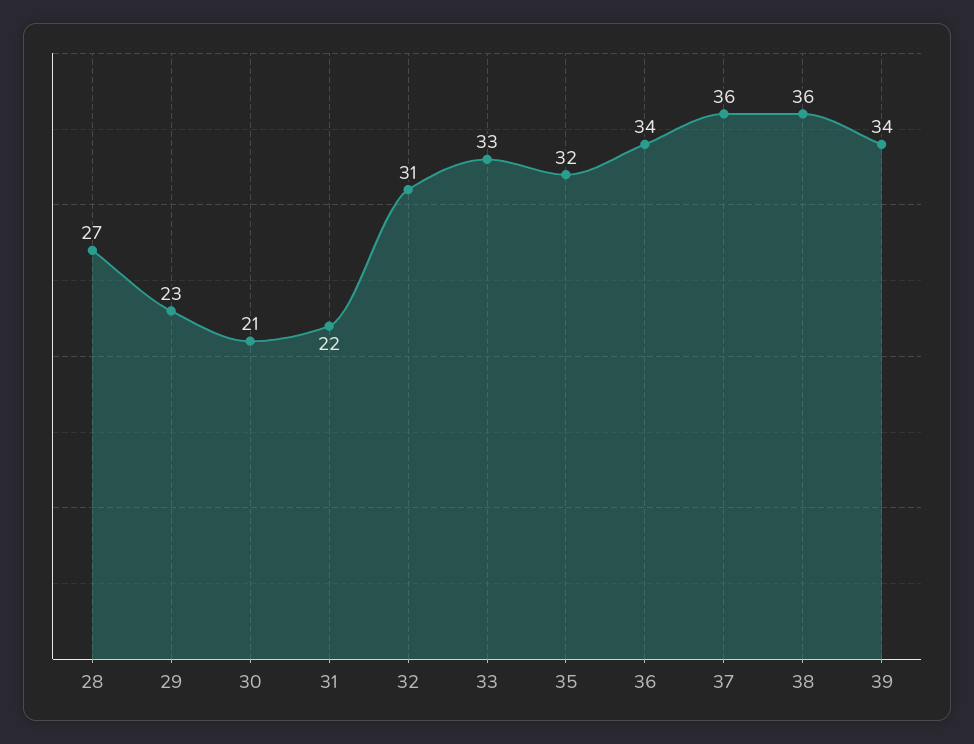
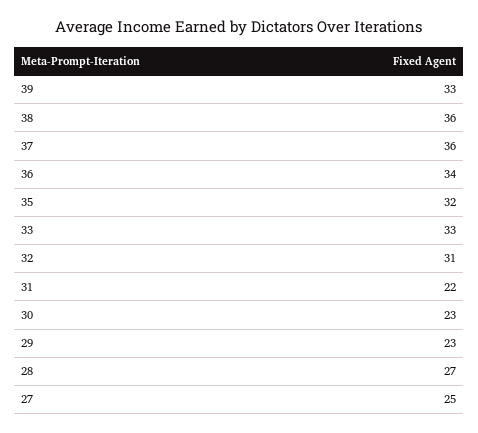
30: 21 -> 23
39: 34 -> 33
27: none -> 25

